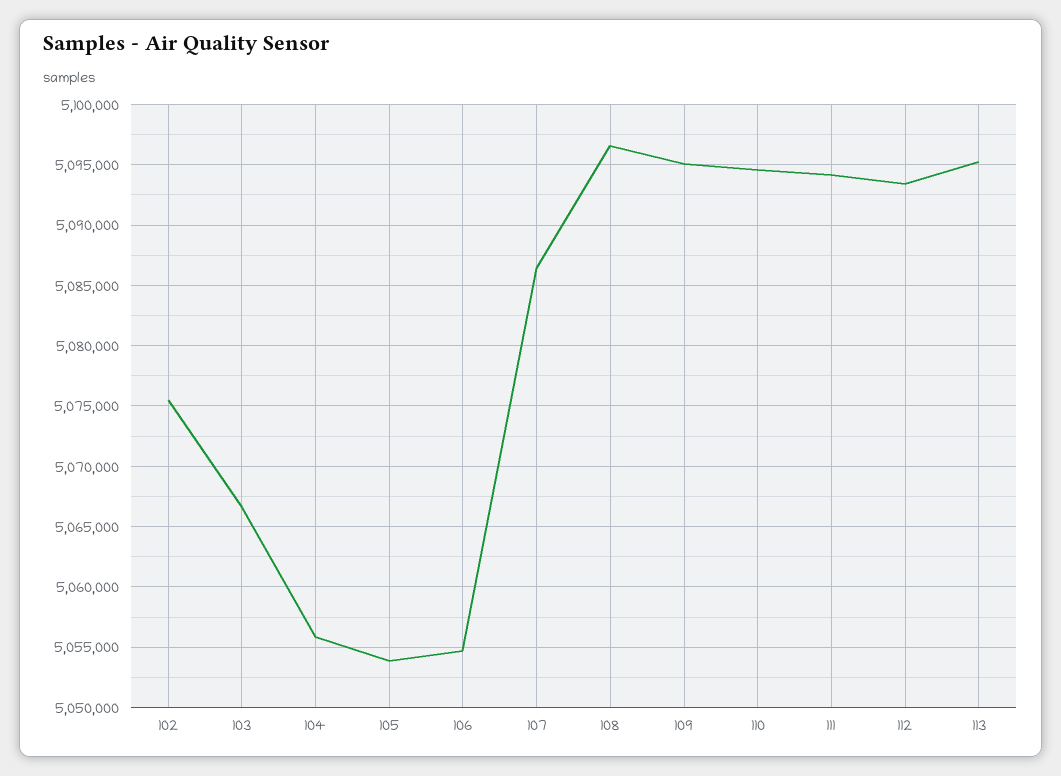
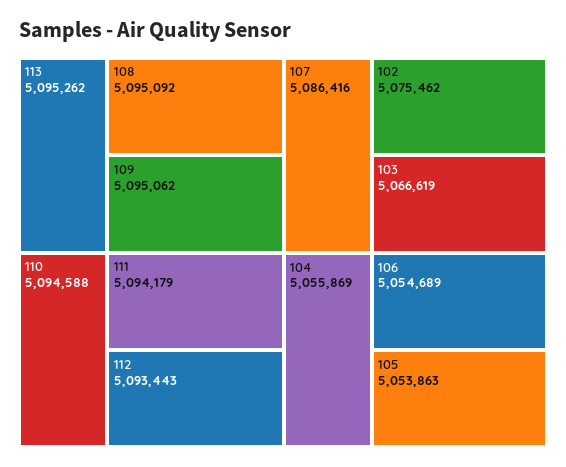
108: 5096500 -> 5095092

